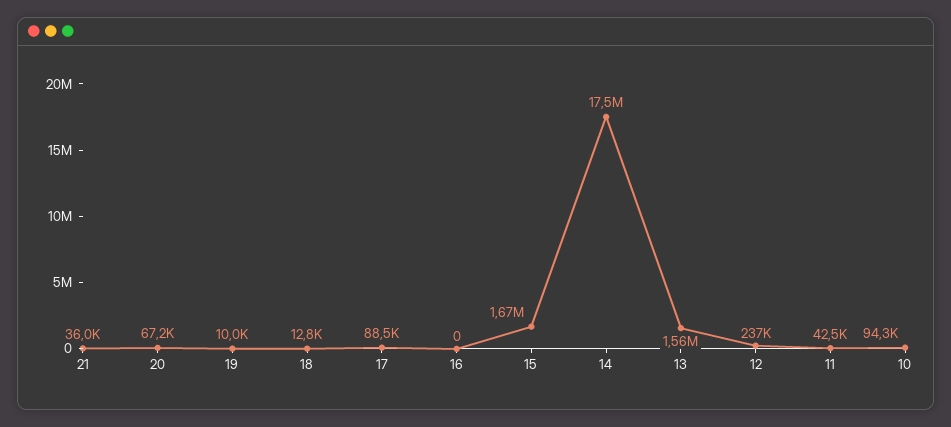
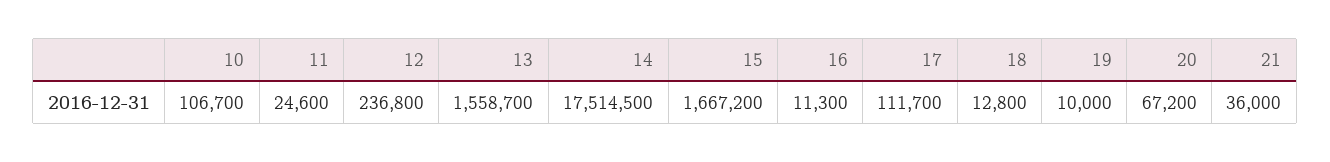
17: 88500 -> 111700
16: 0 -> 11300
11: 42500 -> 24600
10: 94300 -> 106700

